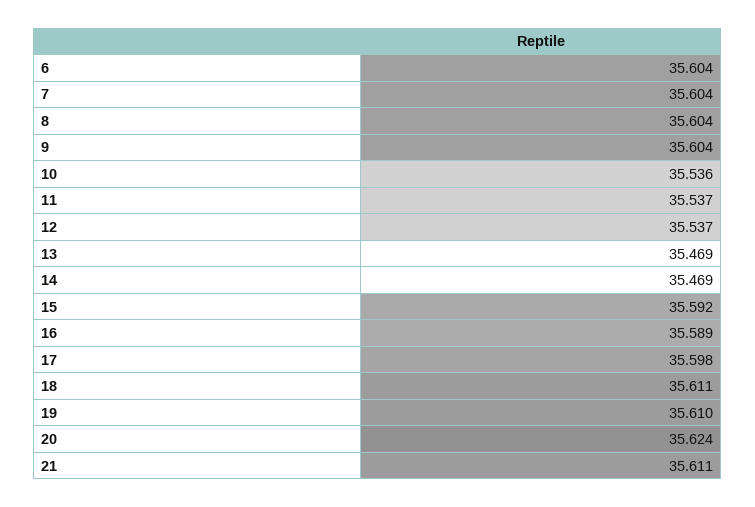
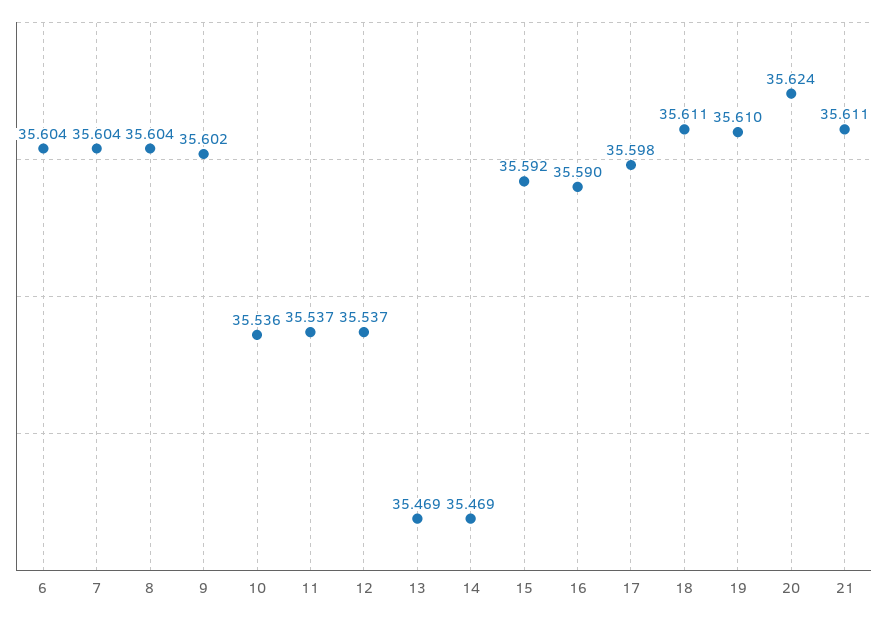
9: 35.604 -> 35.602
16: 35.589 -> 35.59

